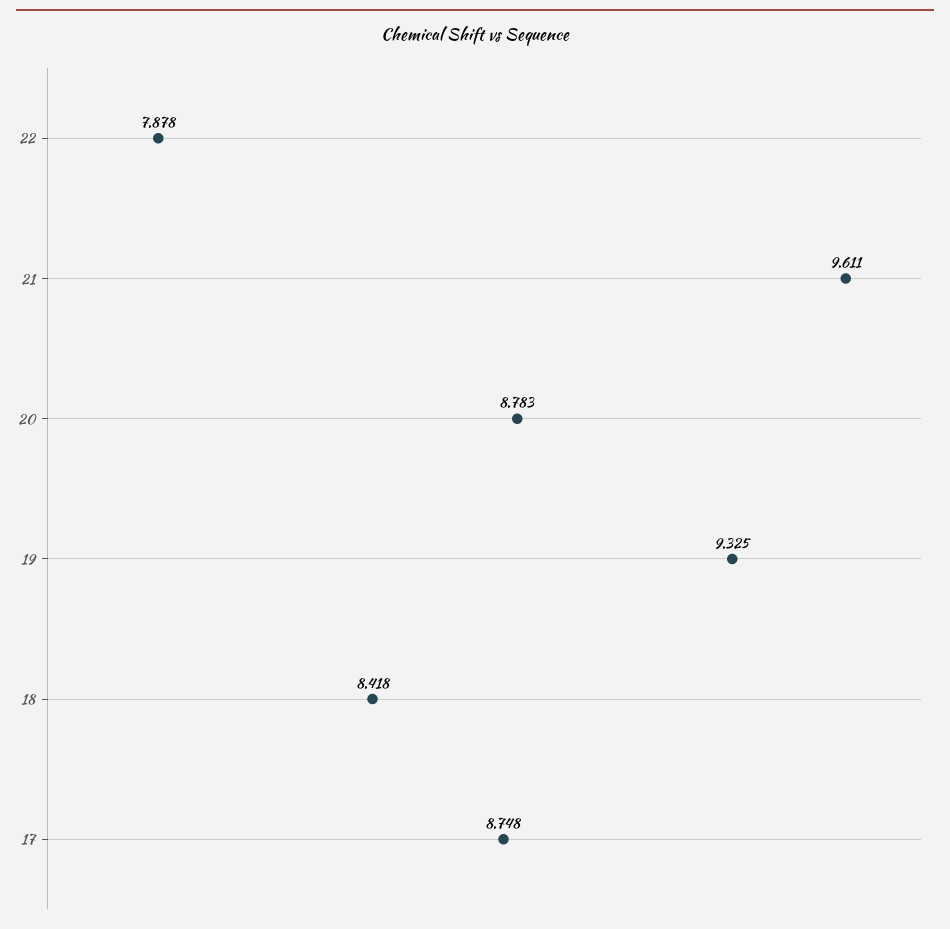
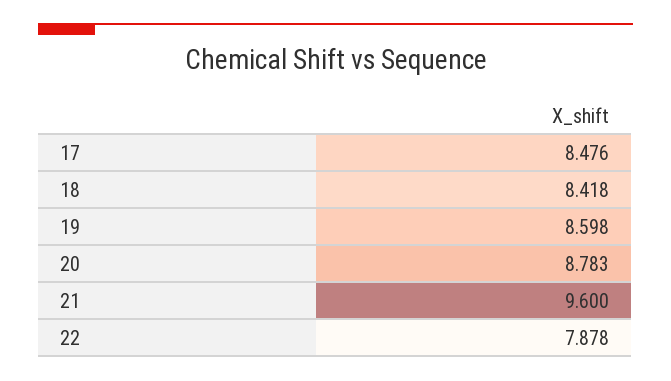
21: 9.611 -> 9.6
19: 9.325 -> 8.598
17: 8.748 -> 8.476

